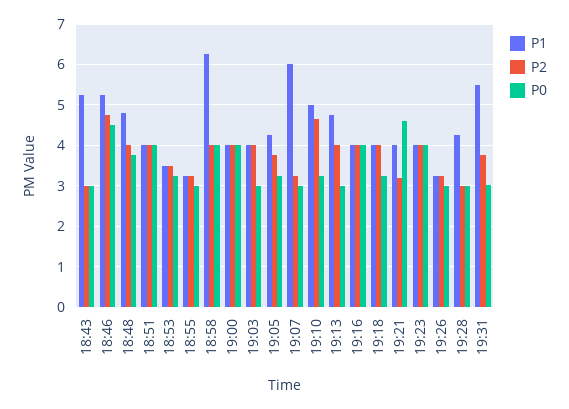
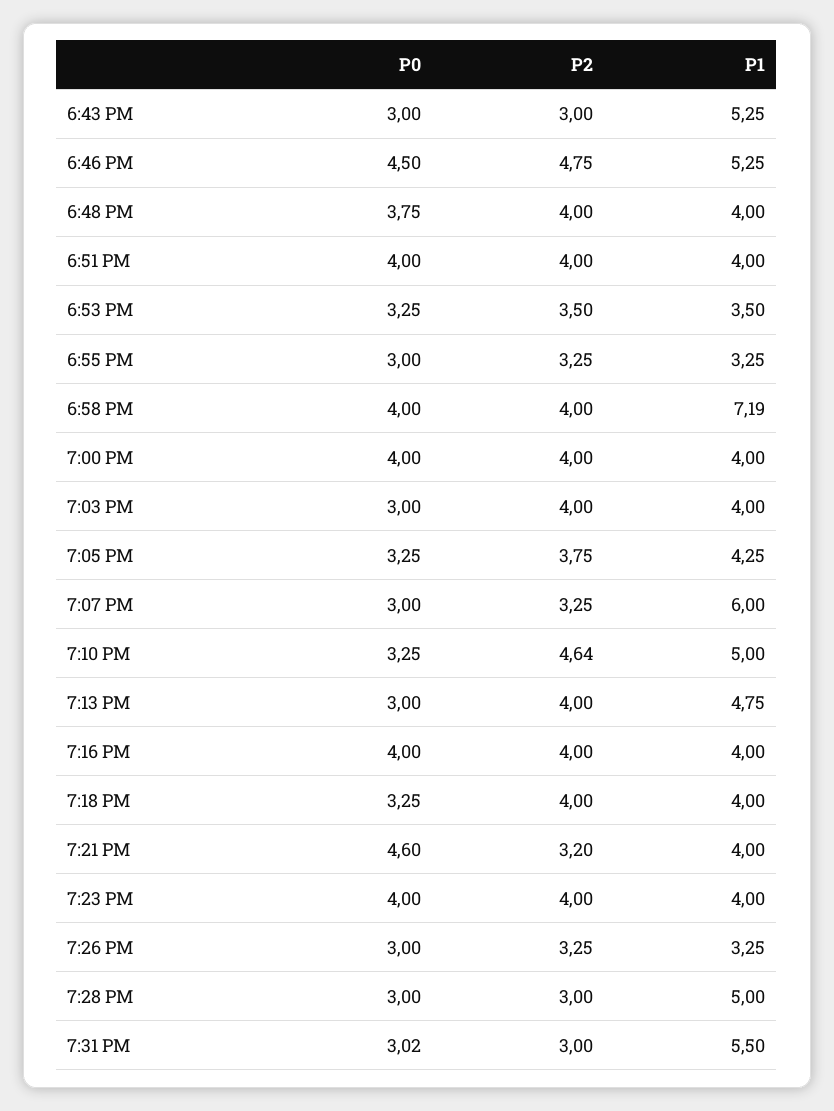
P1, 18:48: 4.8 -> 4
P1, 18:58: 6.2 -> 7.19
P1, 19:28: 4.2 -> 5
P2, 19:31: 3.8 -> 3

